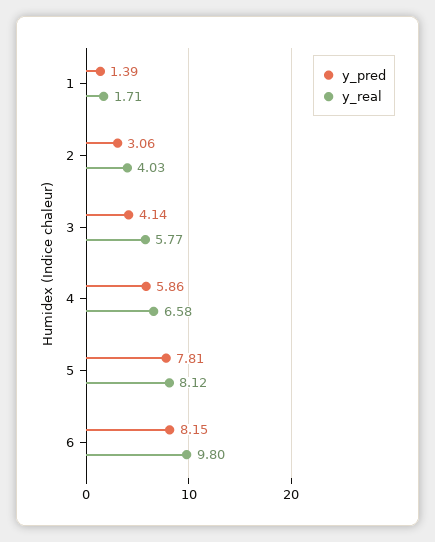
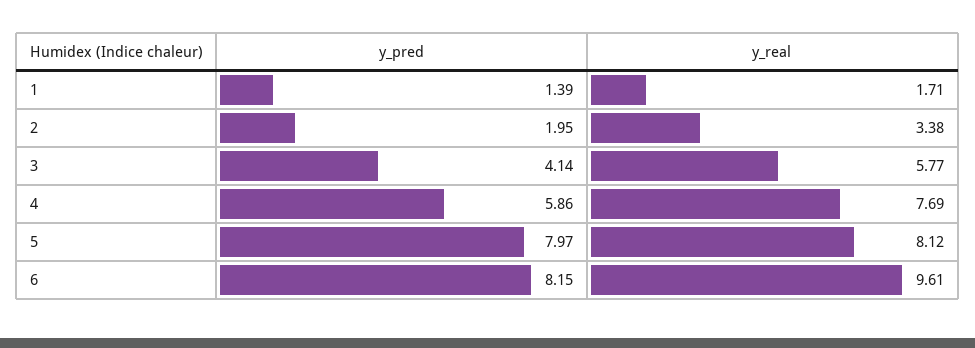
y_pred, 2: 3.06 -> 1.95
y_real, 2: 4.03 -> 3.38
y_real, 4: 6.58 -> 7.69
y_pred, 5: 7.81 -> 7.97
y_real, 6: 9.8 -> 9.61

